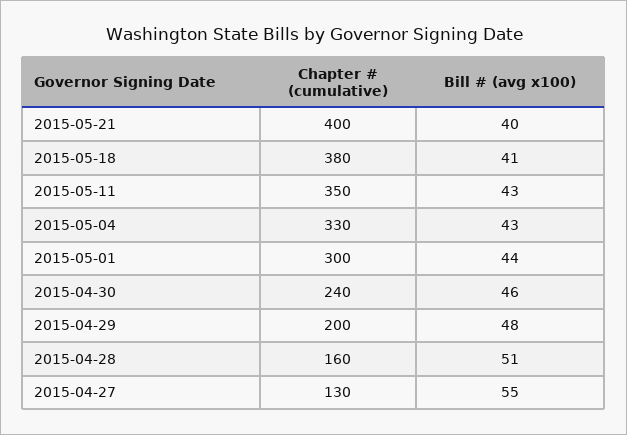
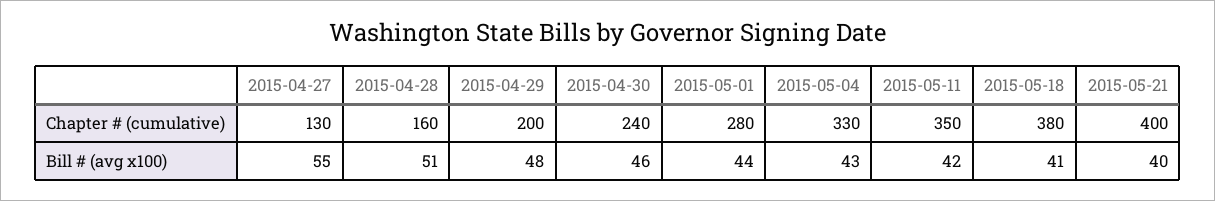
Bill # (avg x100), 2015-05-11: 43 -> 42
Chapter # (cumulative), 2015-05-01: 300 -> 280

